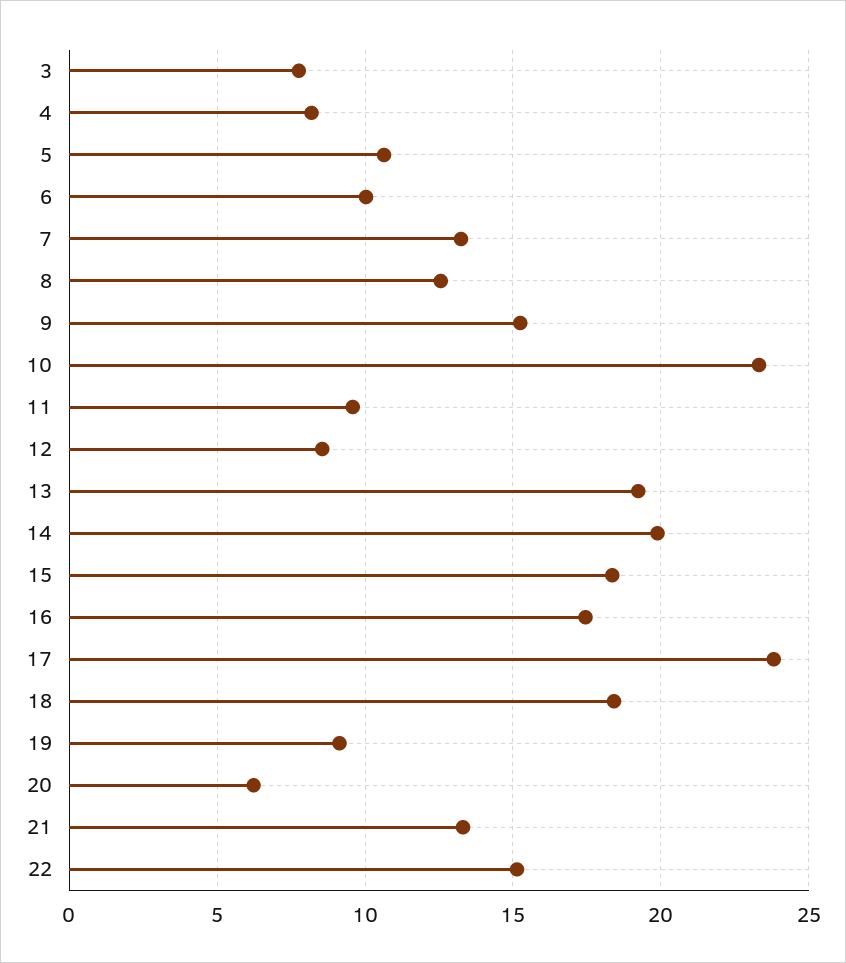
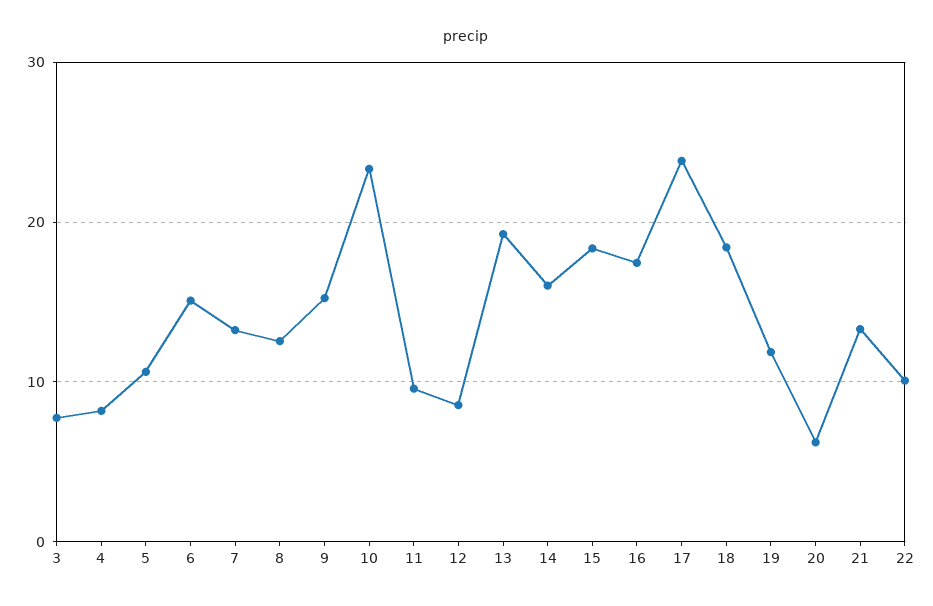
6: 10 -> 15
14: 20 -> 16
19: 9 -> 12
22: 15 -> 10

